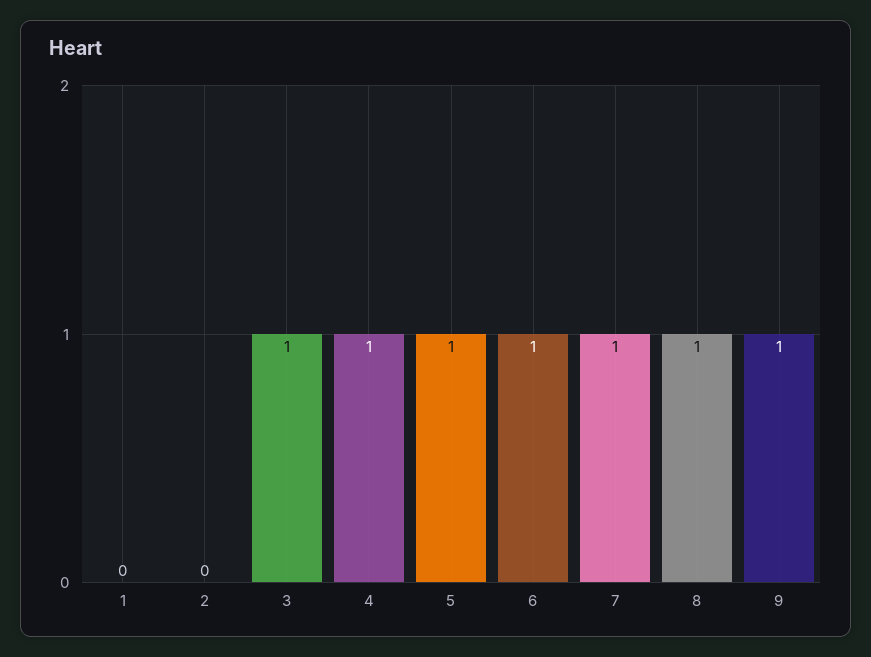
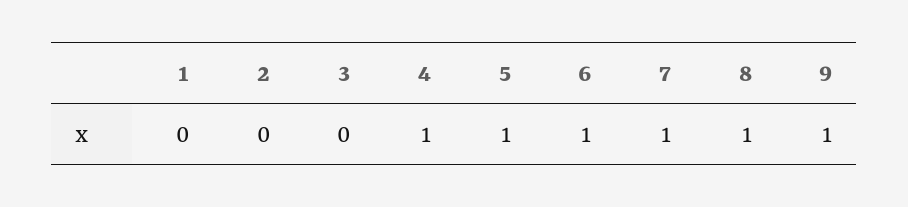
3: 1 -> 0

